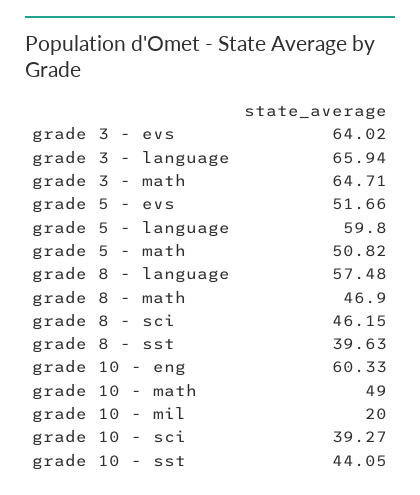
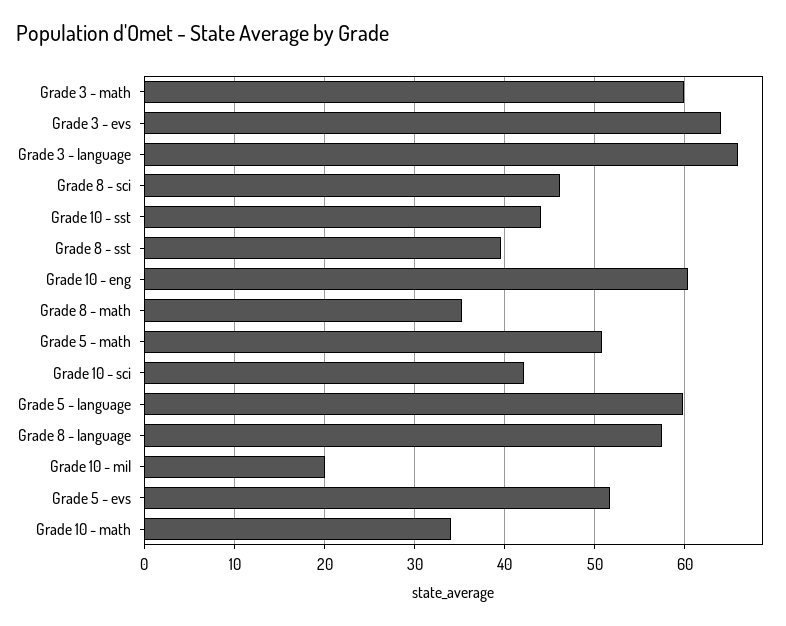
grade 3 - math: 64.71 -> 60
grade 8 - math: 46.9 -> 35
grade 10 - math: 49 -> 34
grade 10 - sci: 39.27 -> 42

